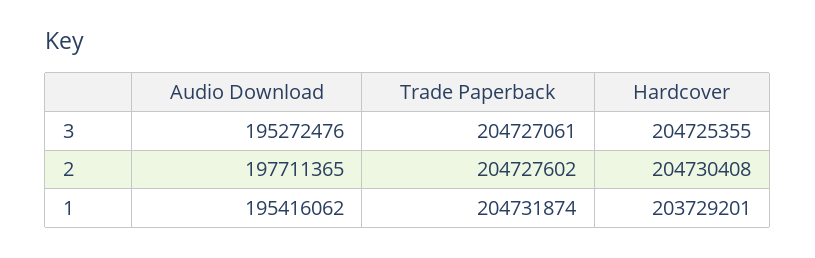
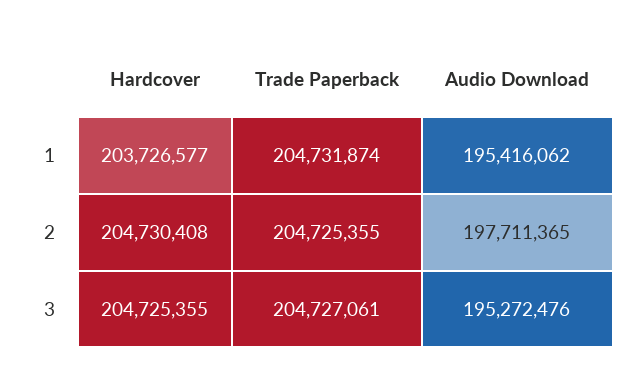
Trade Paperback, 2: 204727602 -> 204725355
Hardcover, 1: 203729201 -> 203726577

